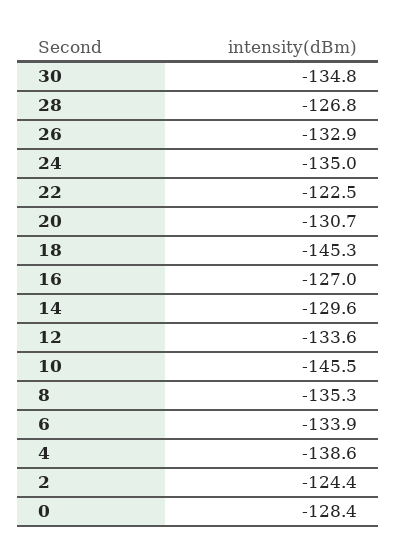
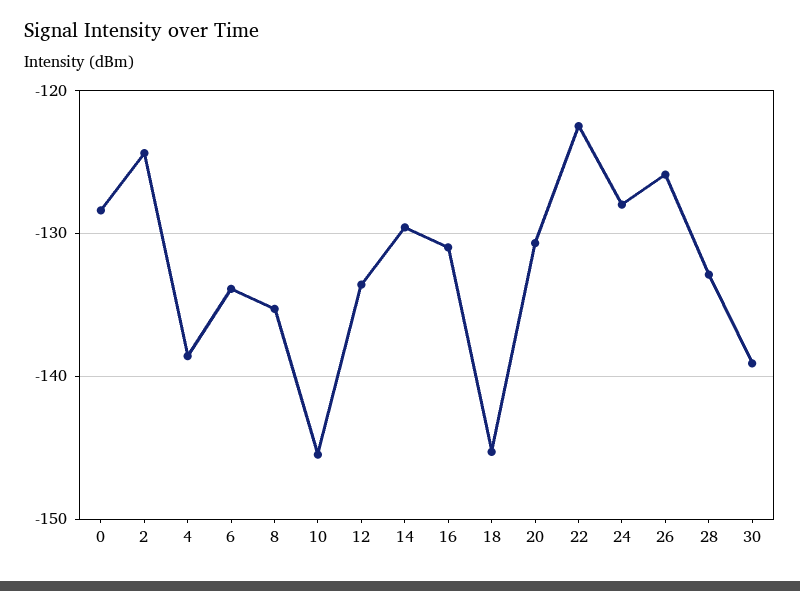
30: -134.8 -> -139
28: -126.8 -> -133
26: -132.9 -> -126
24: -135 -> -128
16: -127 -> -131

